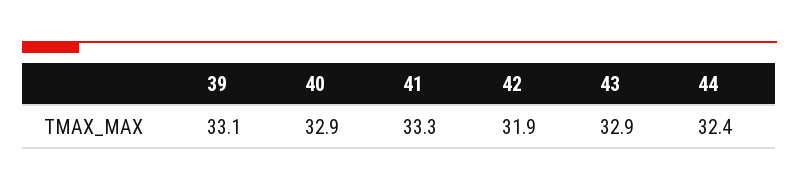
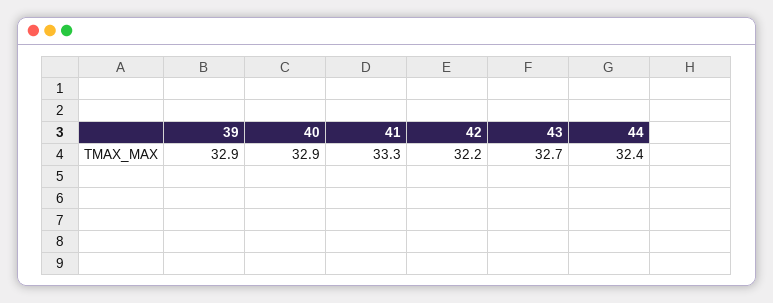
39: 33.1 -> 32.9
42: 31.9 -> 32.2
43: 32.9 -> 32.7

